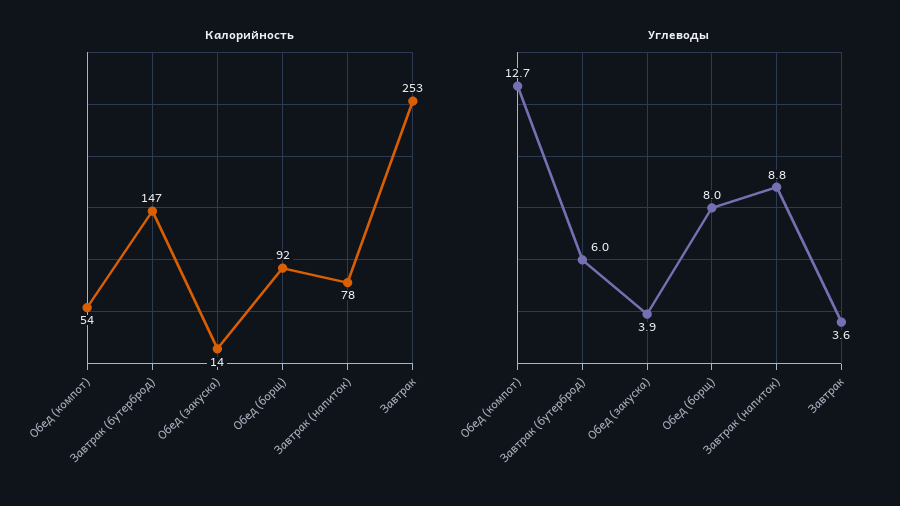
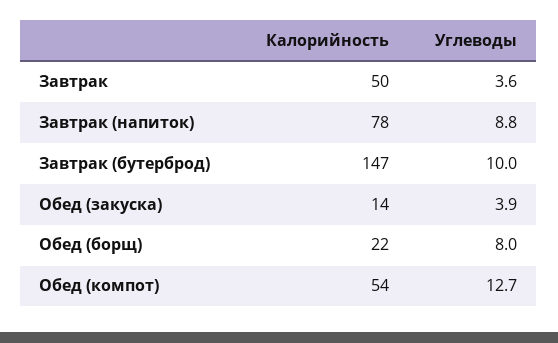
Калорийность, Обед (борщ): 92 -> 22
Калорийность, Завтрак: 253 -> 50
Углеводы, Завтрак (бутерброд): 6 -> 10

